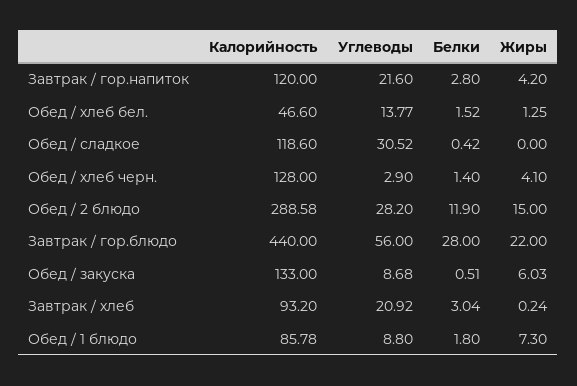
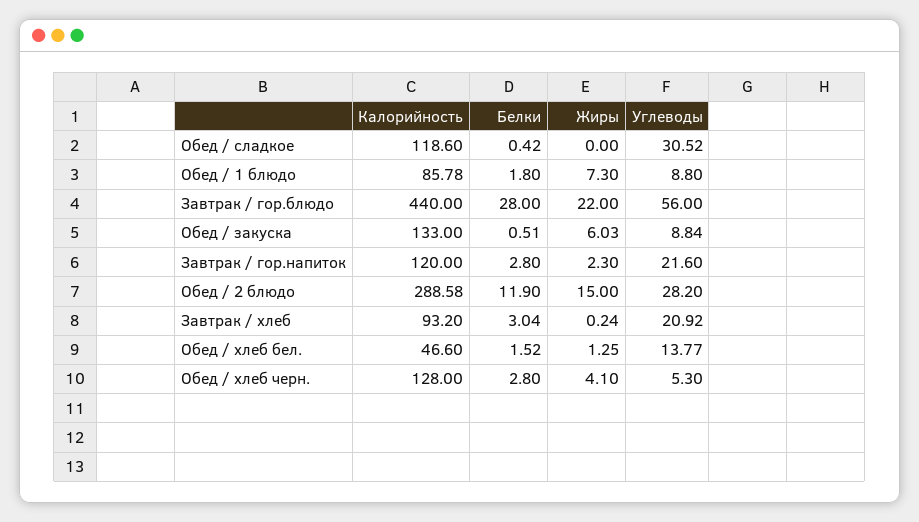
Жиры, Завтрак / гор.напиток: 4.2 -> 2.3
Углеводы, Обед / хлеб черн.: 2.9 -> 5.3
Белки, Обед / хлеб черн.: 1.4 -> 2.8
Углеводы, Обед / закуска: 8.68 -> 8.84

